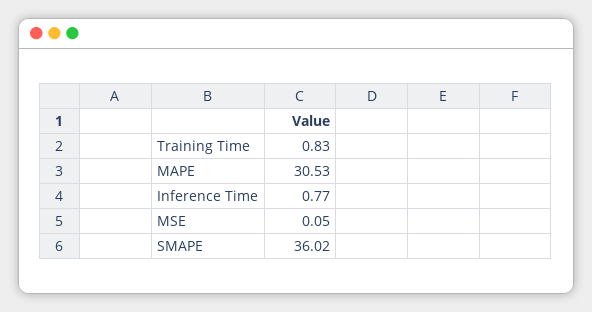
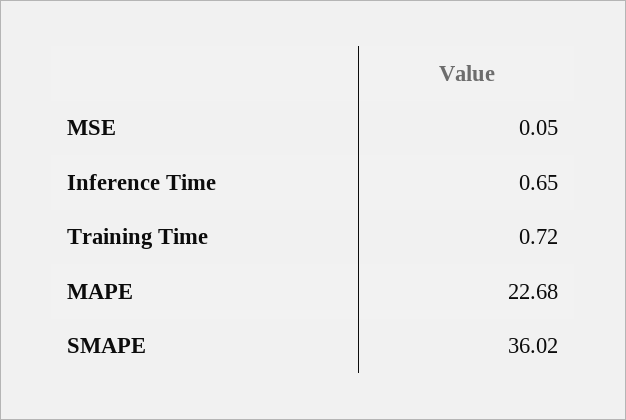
Training Time: 0.83 -> 0.72
MAPE: 30.53 -> 22.68
Inference Time: 0.77 -> 0.65

